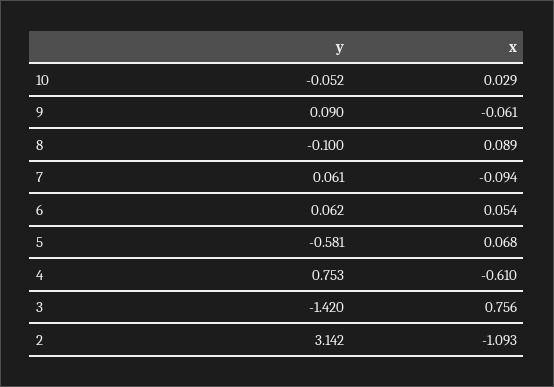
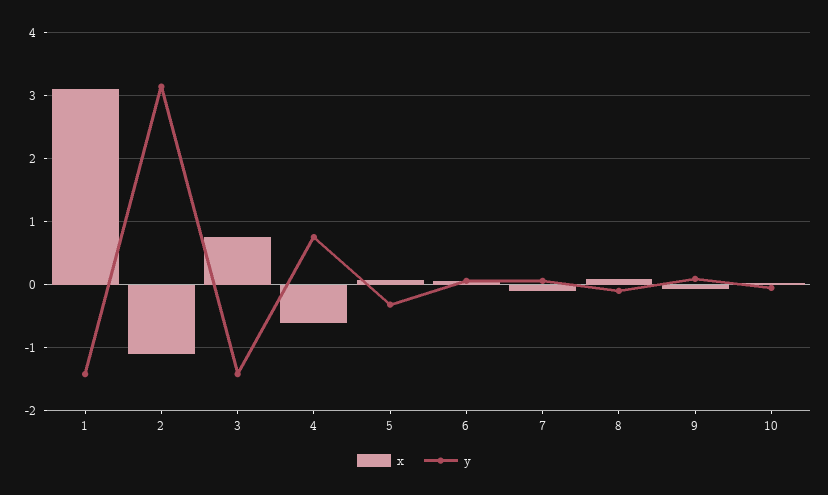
y, 5: -0.581 -> -0.3
x, 1: none -> 3.1
y, 1: none -> -1.4

